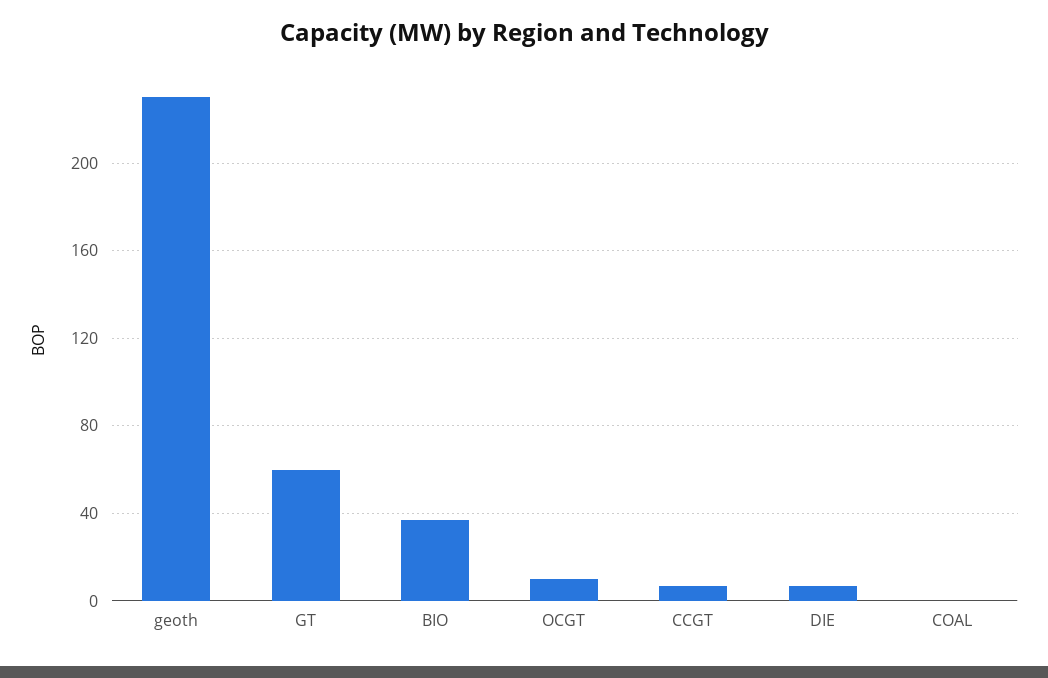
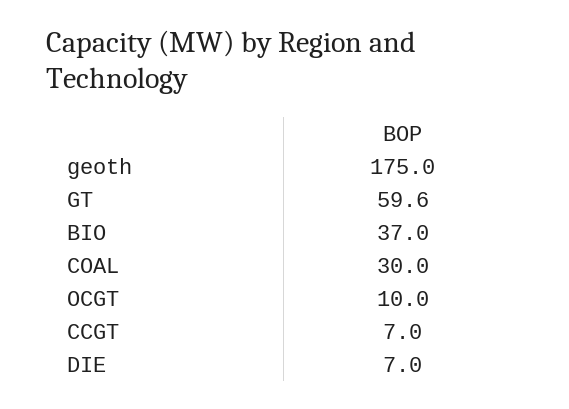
geoth: 230 -> 175
COAL: 0 -> 30

